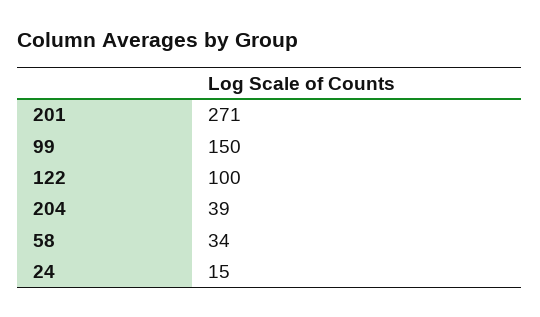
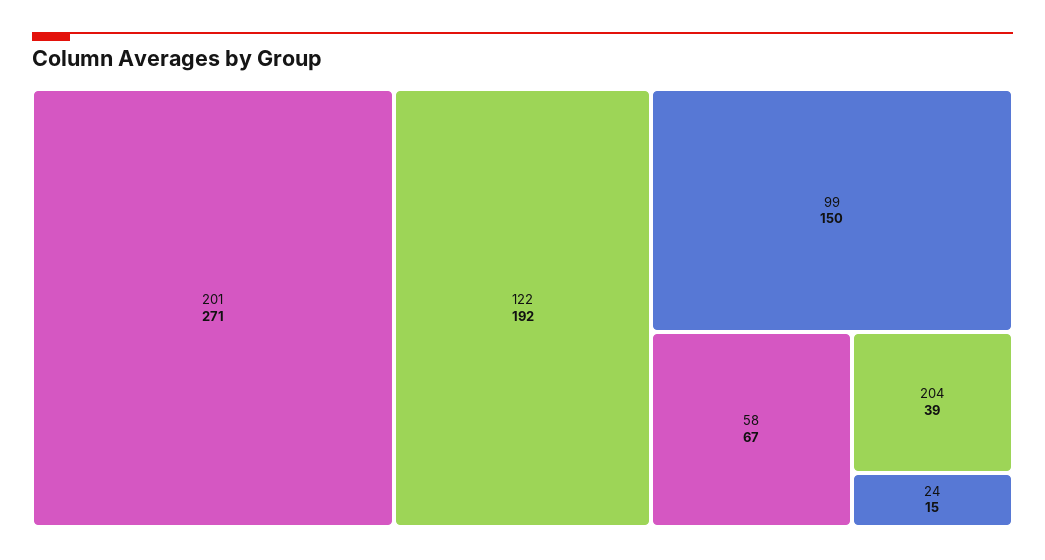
122: 100 -> 192
58: 34 -> 67

